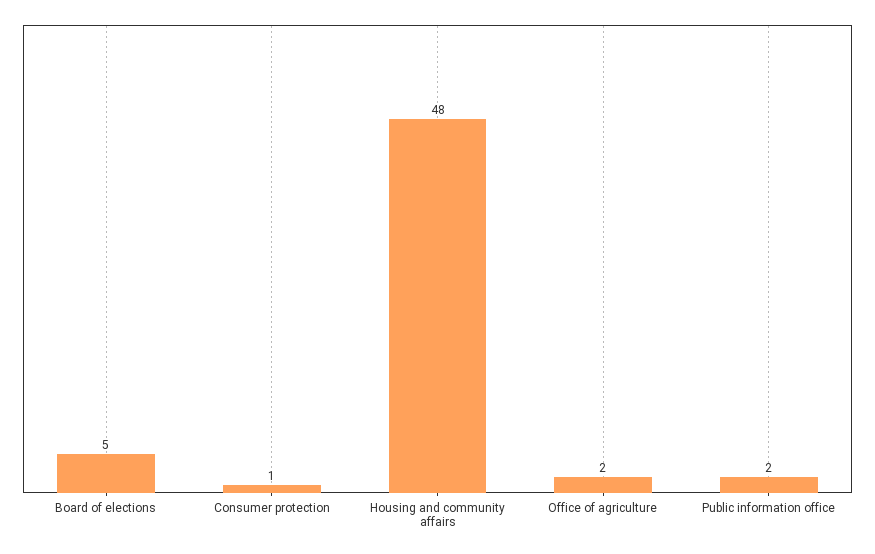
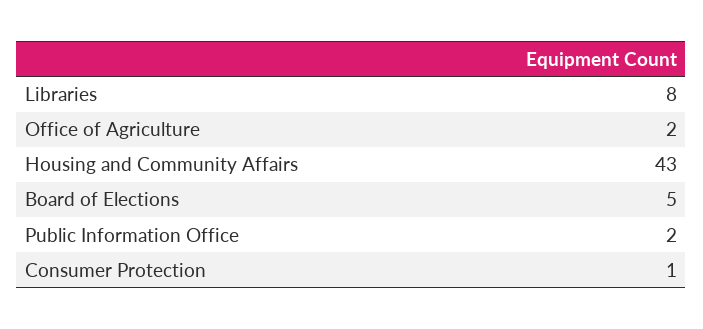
Housing and community affairs: 48 -> 43
Libraries: none -> 8

